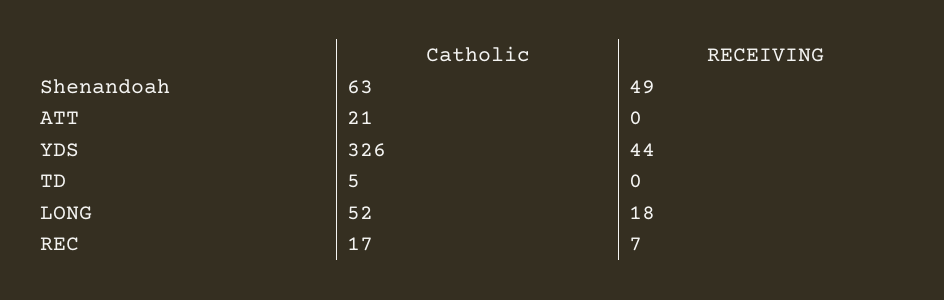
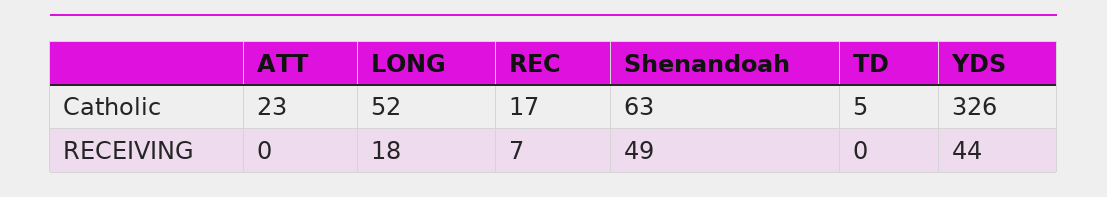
Catholic, ATT: 21 -> 23

